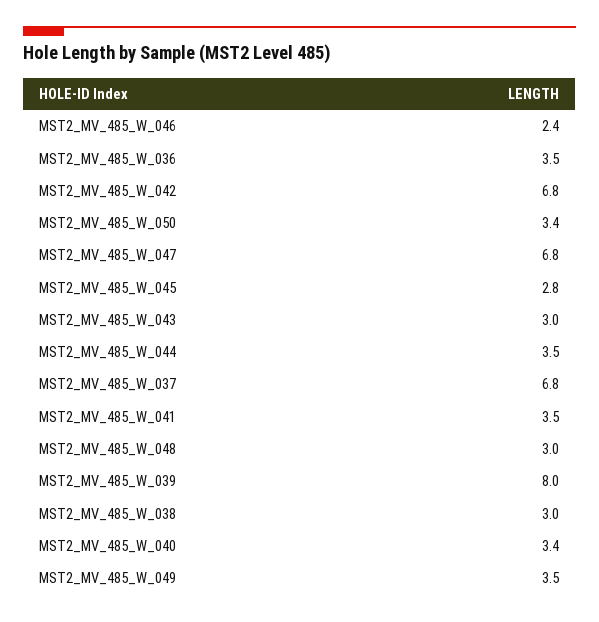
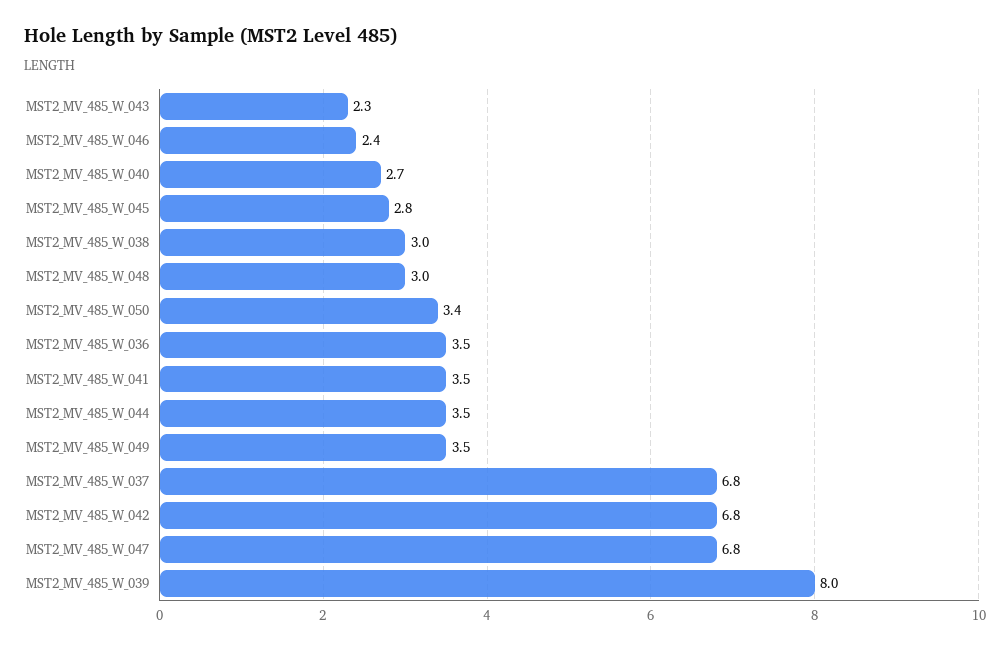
MST2_MV_485_W_043: 3 -> 2.3
MST2_MV_485_W_040: 3.4 -> 2.7

